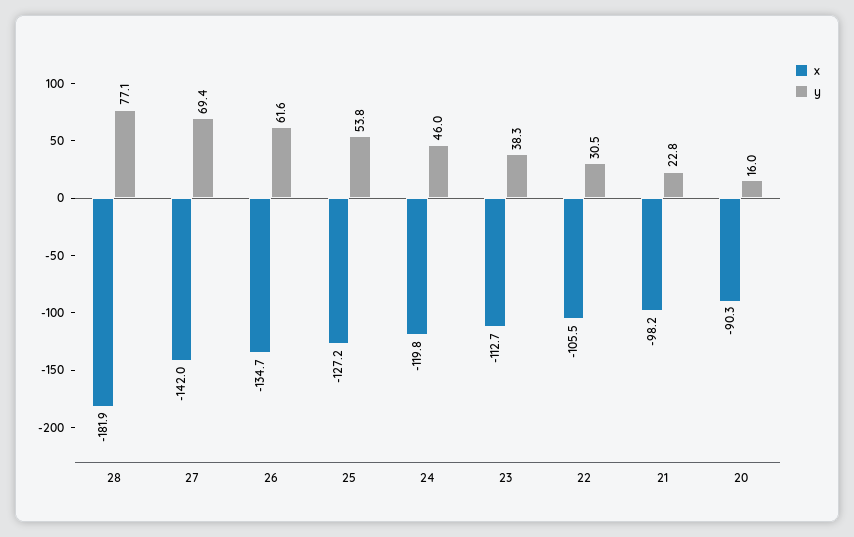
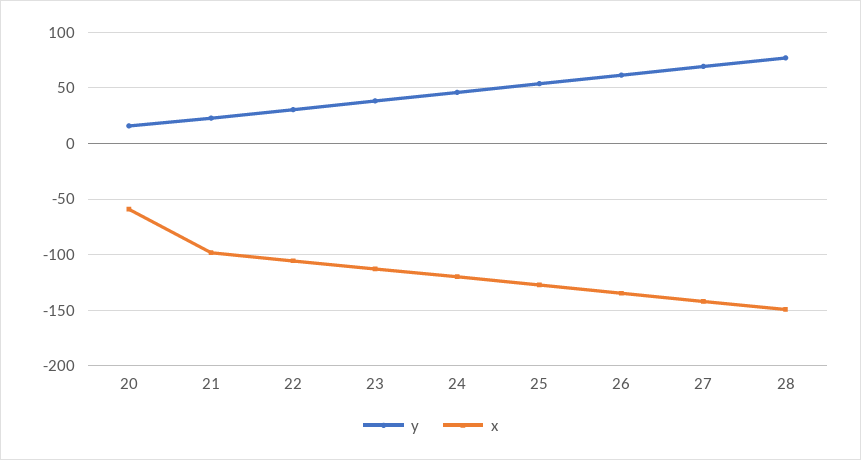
x, 28: -181.9 -> -150
x, 20: -90.3 -> -60

